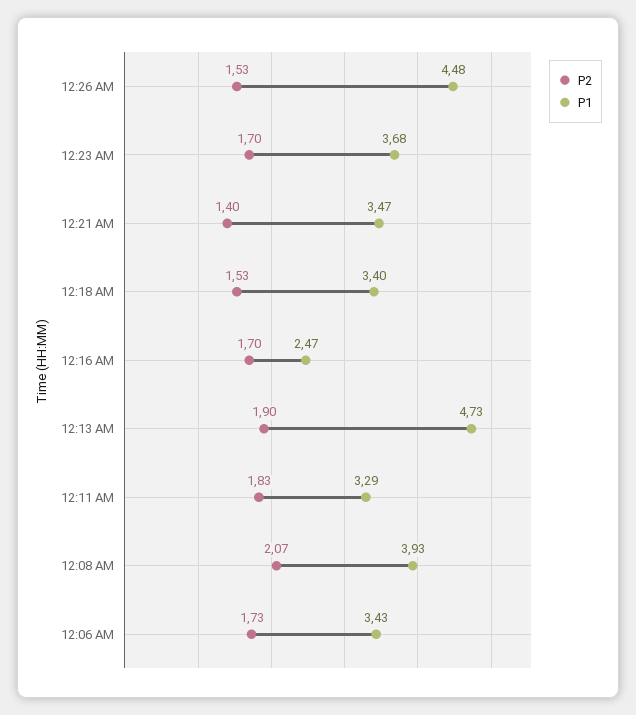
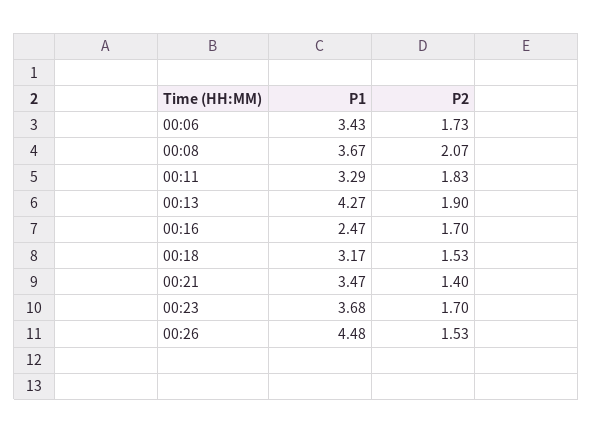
P1, 12:18 AM: 3.4 -> 3.17
P1, 12:13 AM: 4.73 -> 4.27
P1, 12:08 AM: 3.93 -> 3.67

